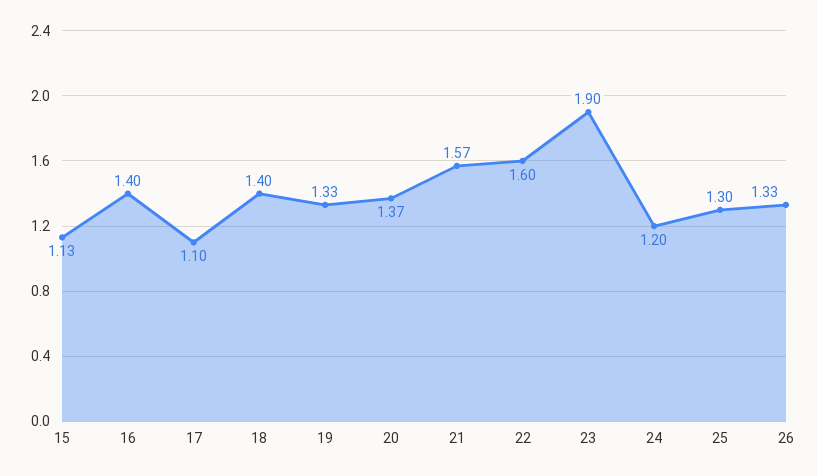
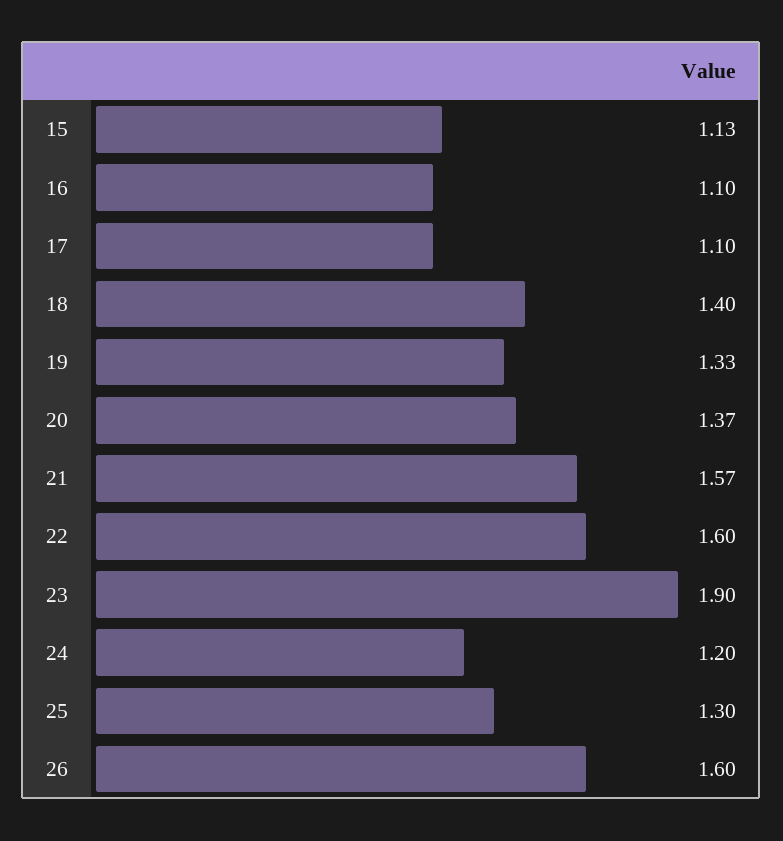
16: 1.4 -> 1.1
26: 1.33 -> 1.6

